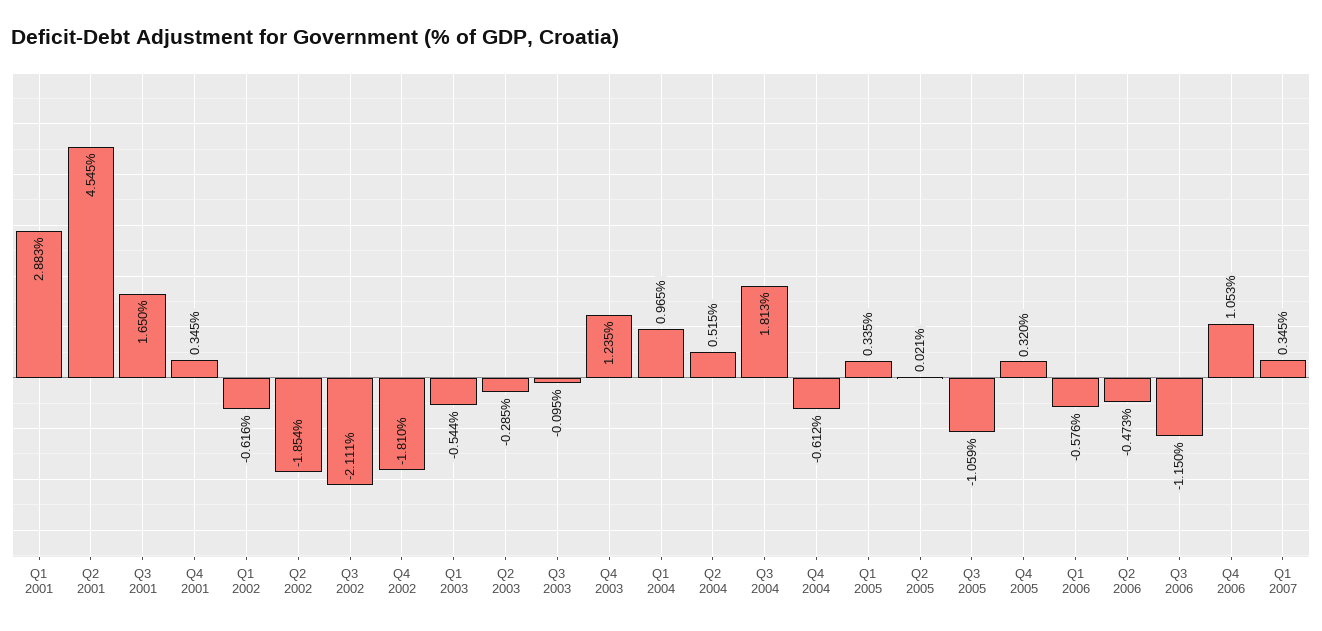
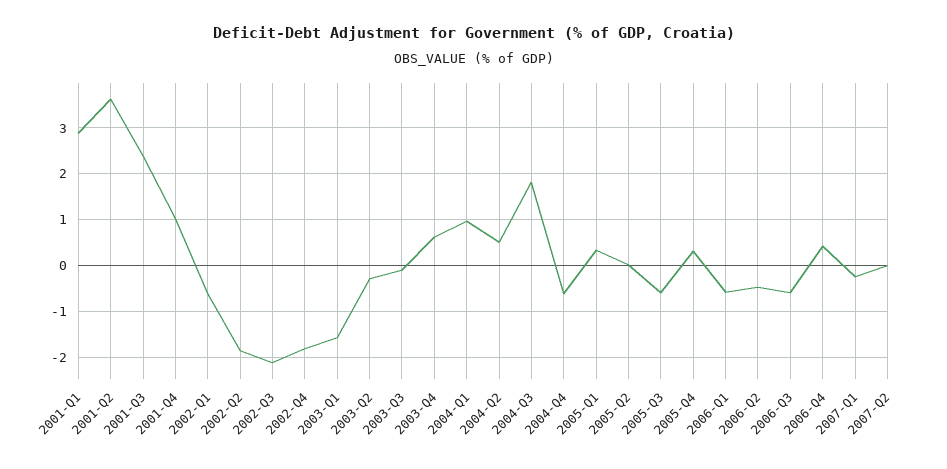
Q2 2001: 4.545 -> 3.6
Q3 2001: 1.65 -> 2.4
Q4 2001: 0.345 -> 1
Q1 2003: -0.544 -> -1.6
Q4 2003: 1.235 -> 0.6
Q3 2005: -1.059 -> -0.6
Q3 2006: -1.15 -> -0.6
Q4 2006: 1.053 -> 0.4
Q1 2007: 0.345 -> -0.2
2007-Q2: none -> 0

